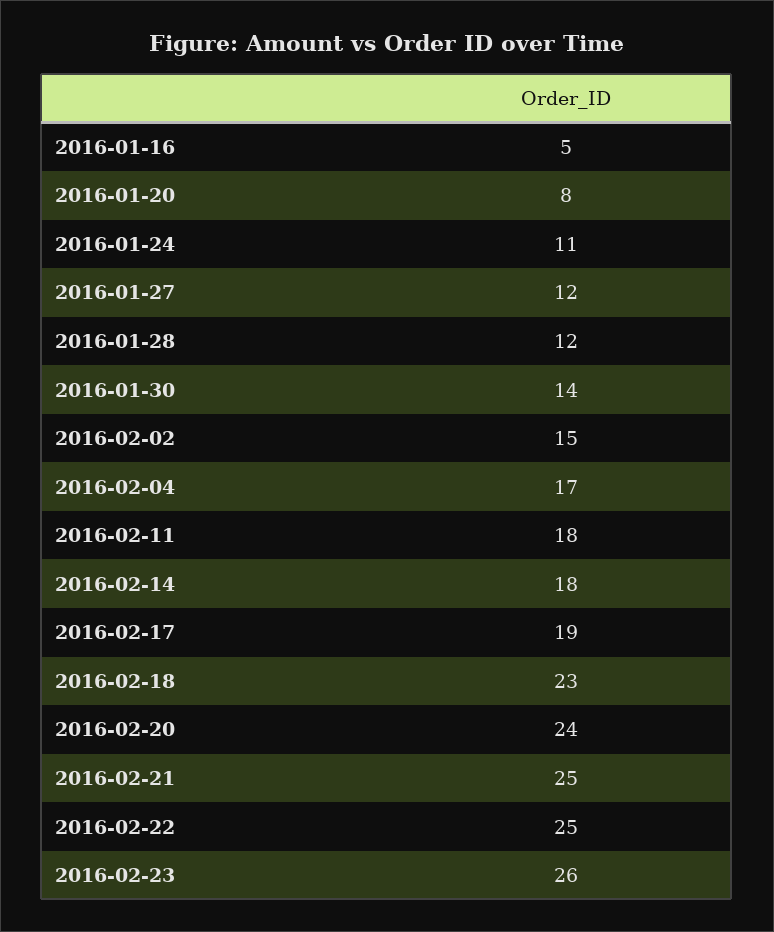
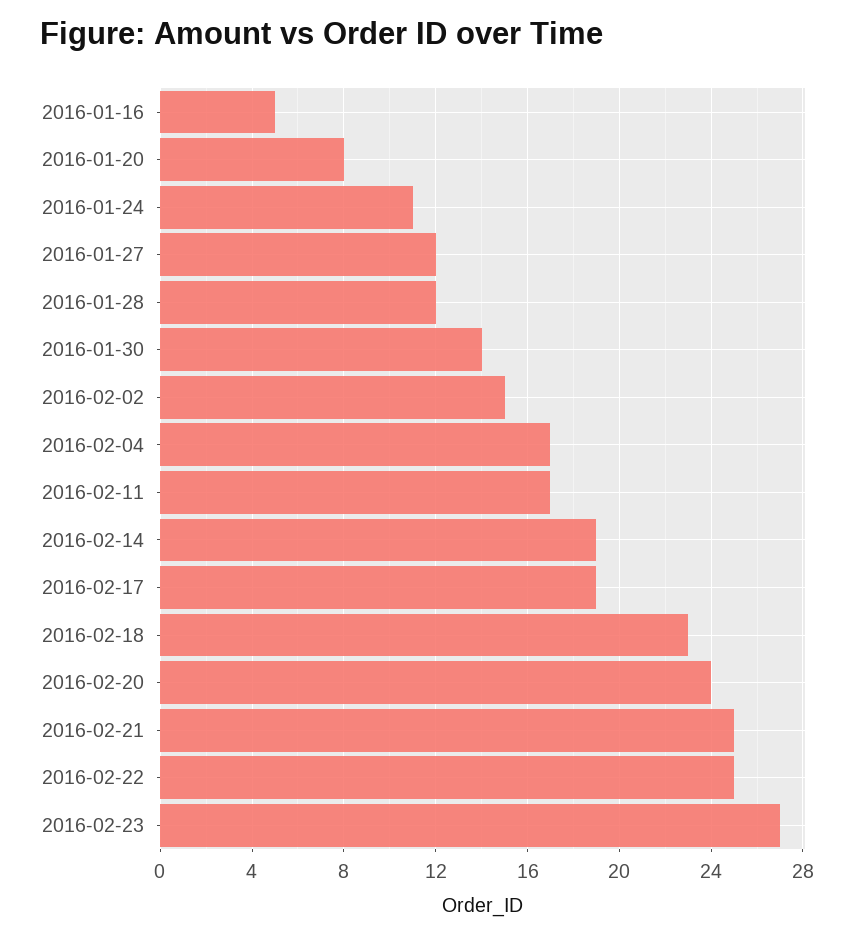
2016-02-11: 18 -> 17
2016-02-14: 18 -> 19
2016-02-23: 26 -> 27

